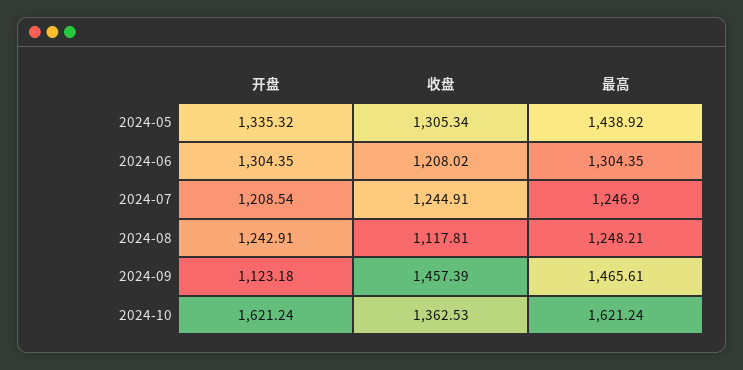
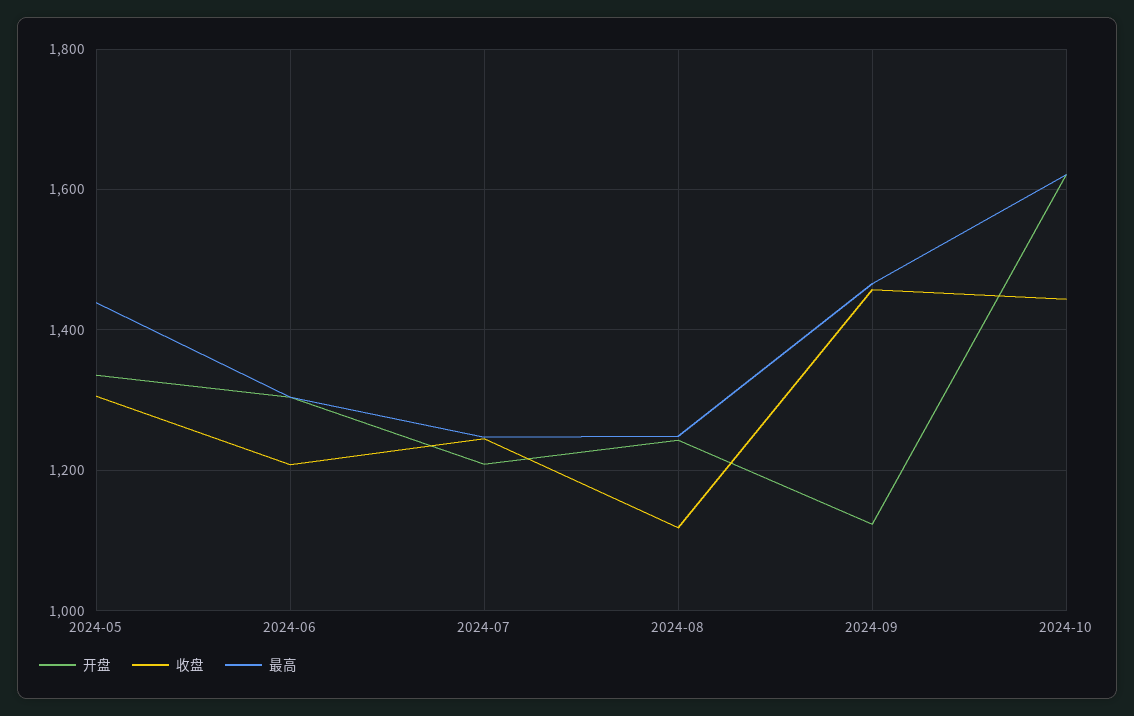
收盘, 2024-10: 1362.53 -> 1440

